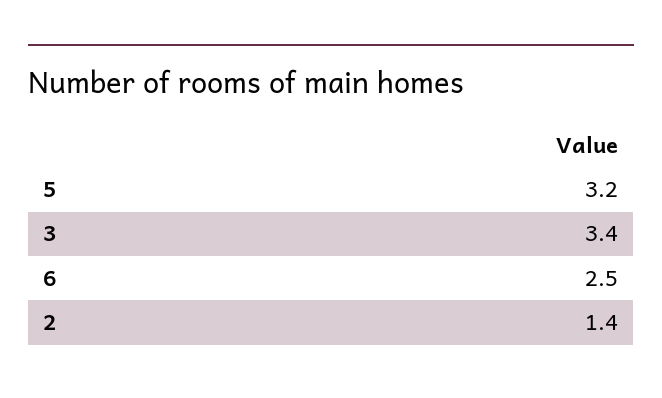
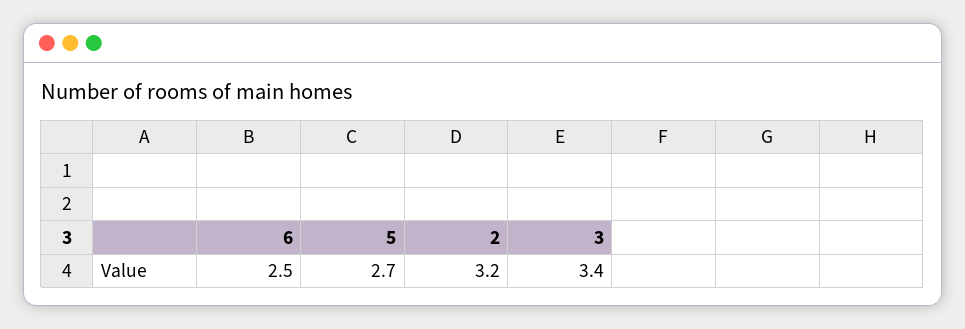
5: 3.2 -> 2.7
2: 1.4 -> 3.2

